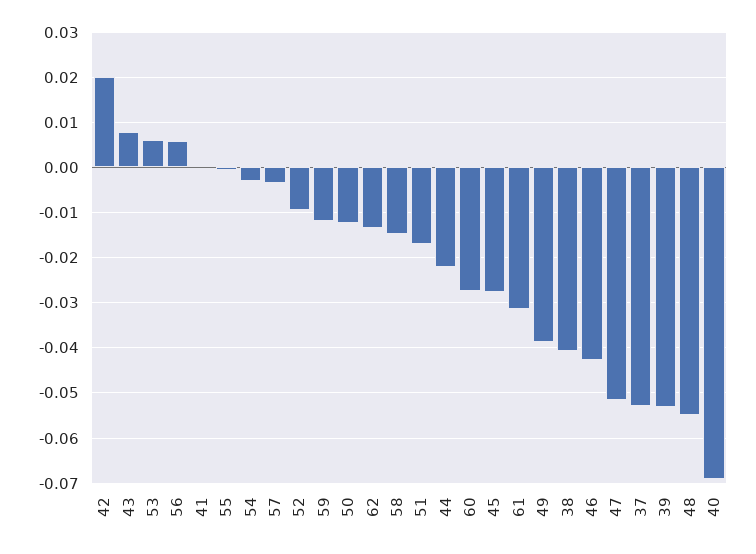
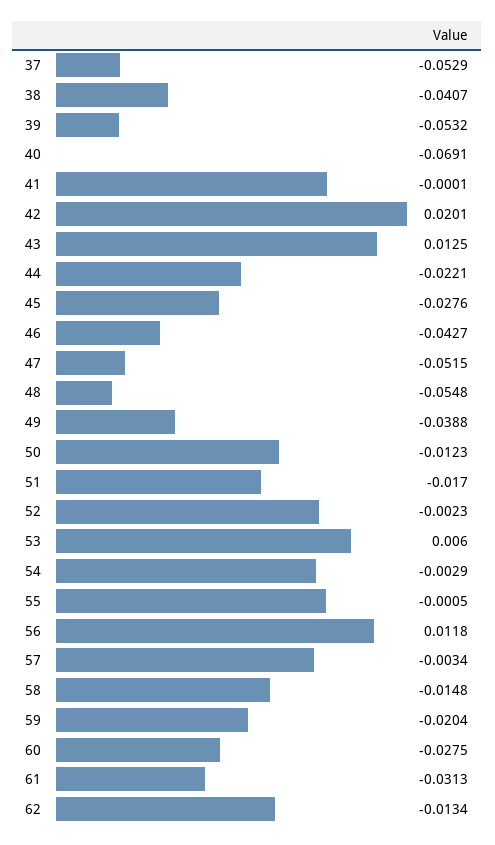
43: 0.008 -> 0.0125
56: 0.006 -> 0.0118
52: -0.01 -> -0.0023
59: -0.012 -> -0.0204

